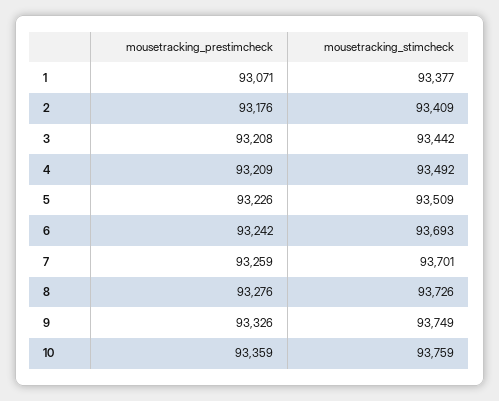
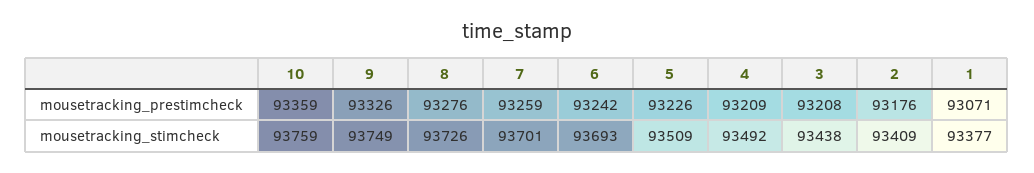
mousetracking_stimcheck, 3: 93442 -> 93438

